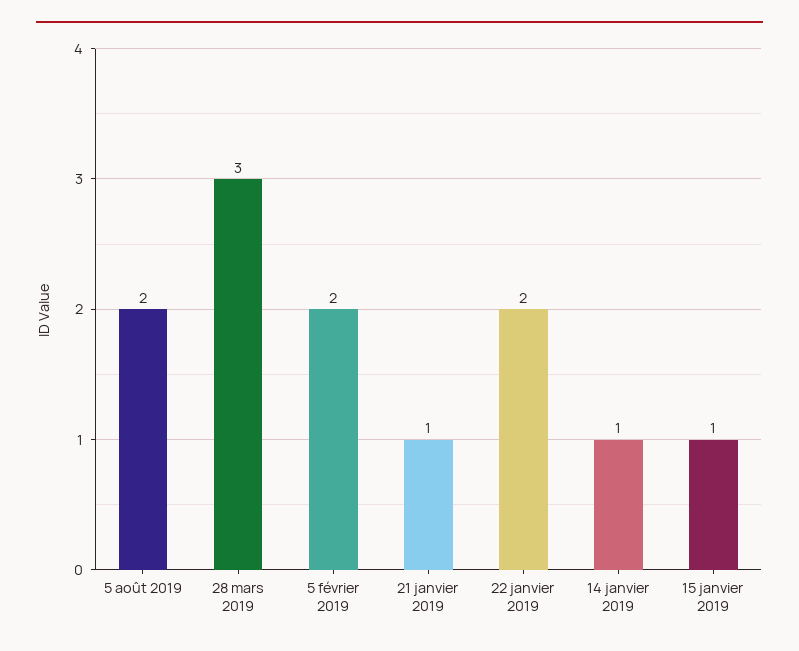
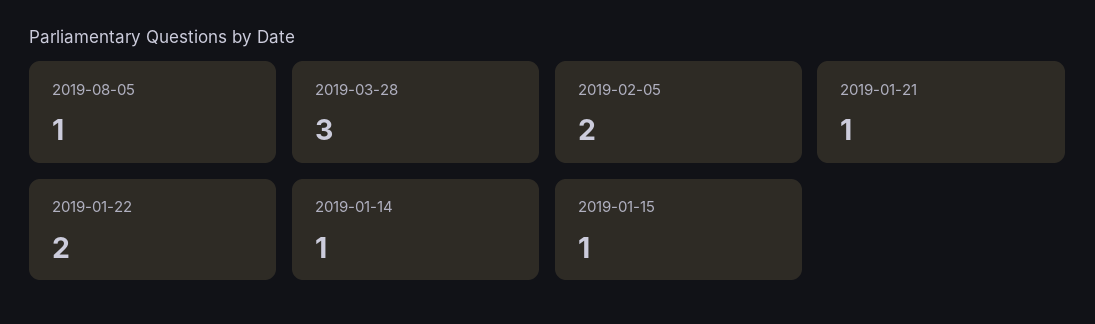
5 août 2019: 2 -> 1

